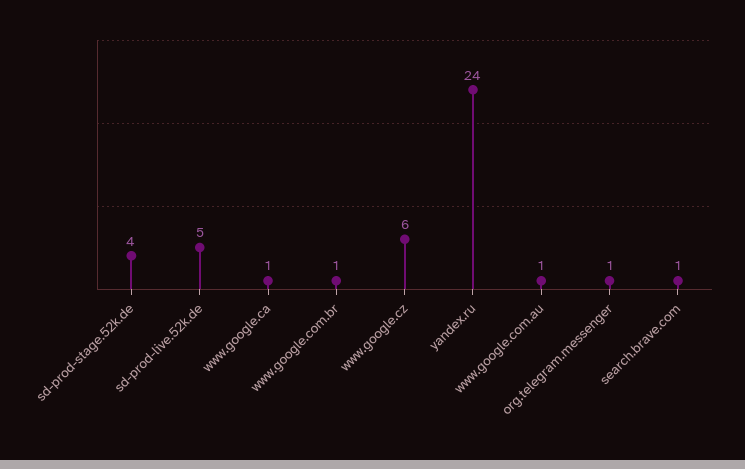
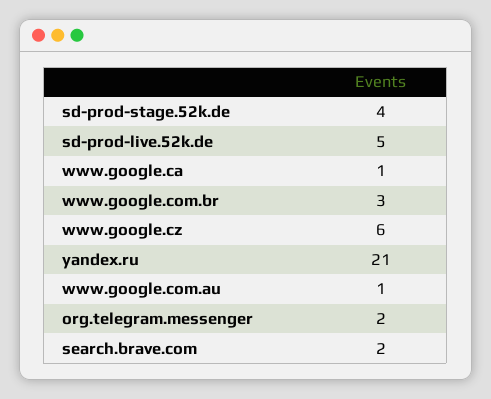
www.google.com.br: 1 -> 3
yandex.ru: 24 -> 21
org.telegram.messenger: 1 -> 2
search.brave.com: 1 -> 2

